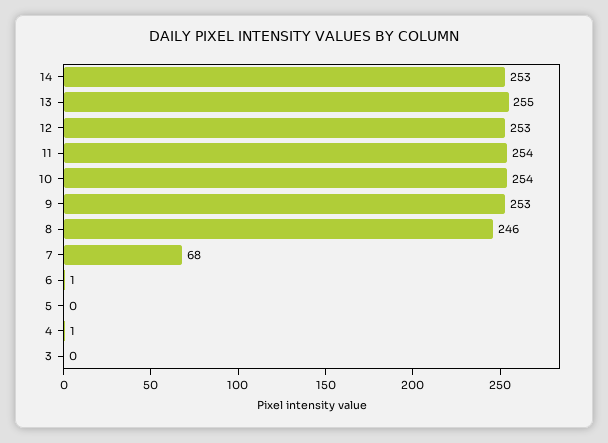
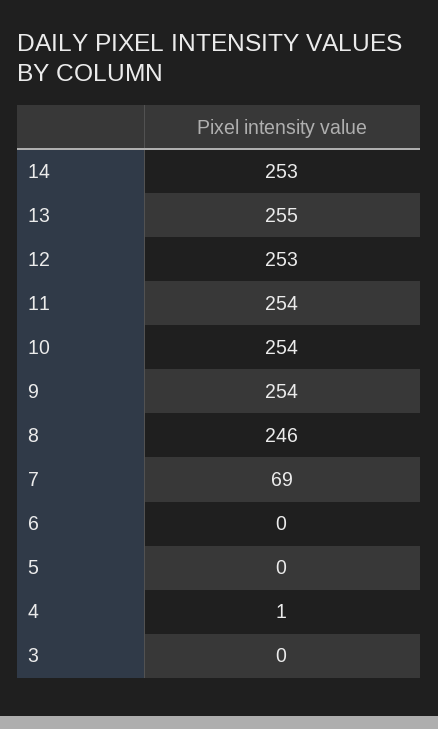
9: 253 -> 254
7: 68 -> 69
6: 1 -> 0

